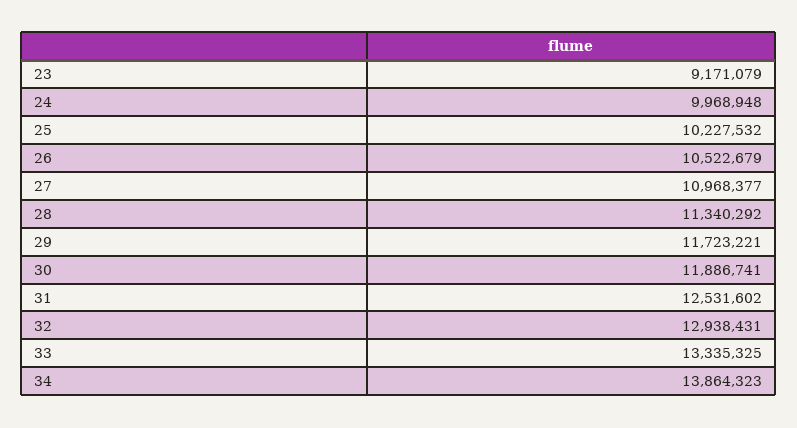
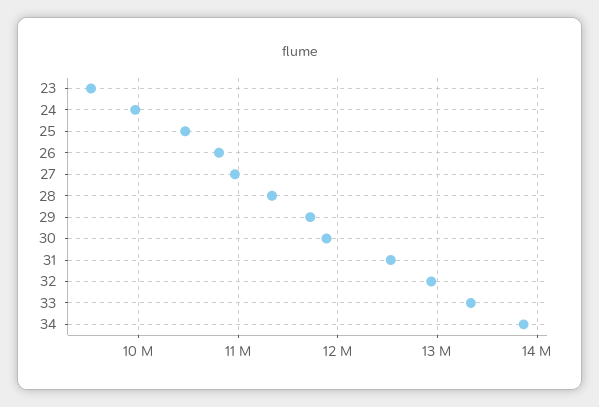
23: 9171079 -> 9500000
25: 10227532 -> 10500000
26: 10522679 -> 10800000

